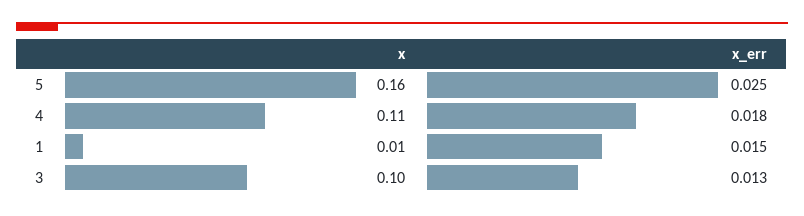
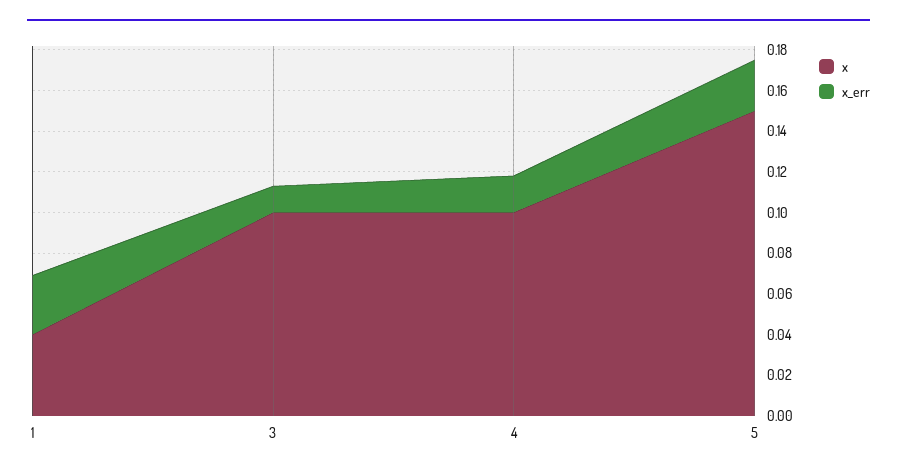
x, 5: 0.16 -> 0.15
x, 4: 0.11 -> 0.1
x, 1: 0.01 -> 0.04
x_err, 1: 0.015 -> 0.03

